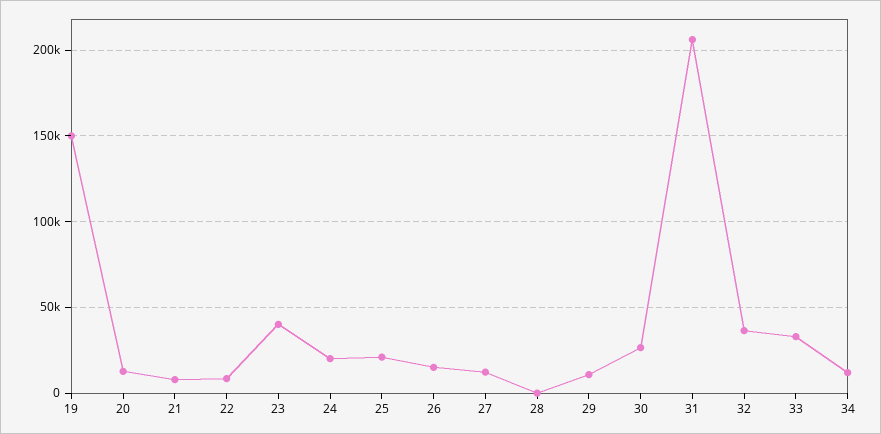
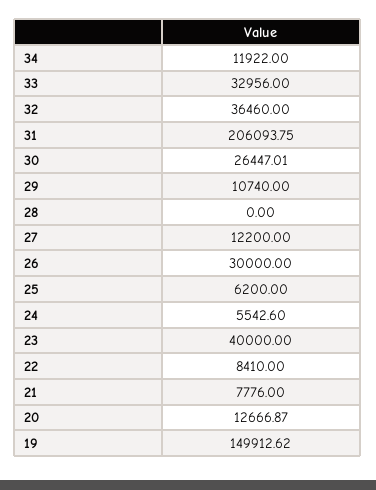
24: 20000 -> 5542.6
25: 20000 -> 6200
26: 15000 -> 30000

